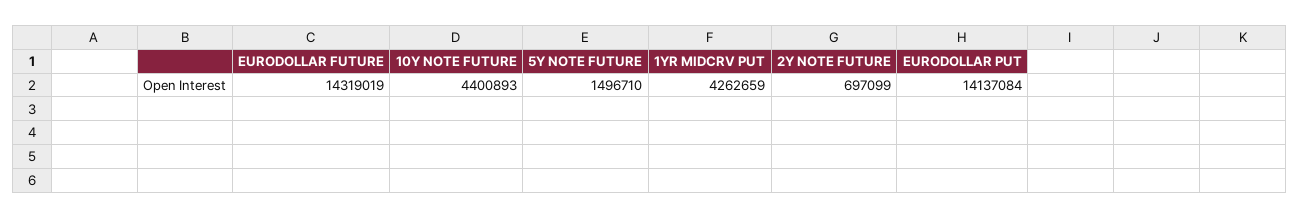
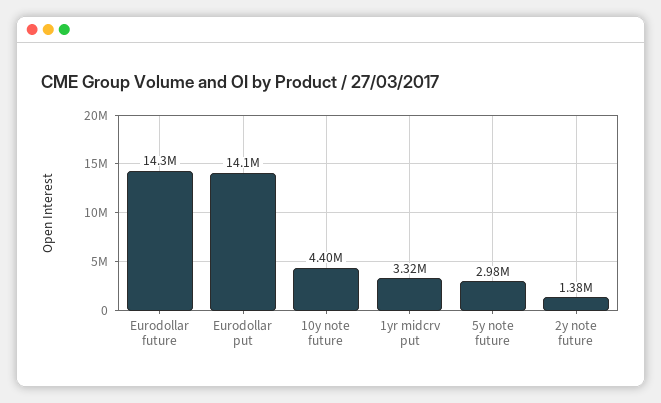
5Y NOTE FUTURE: 1496710 -> 2980000
1YR MIDCRV PUT: 4262659 -> 3320000
2Y NOTE FUTURE: 697099 -> 1380000

